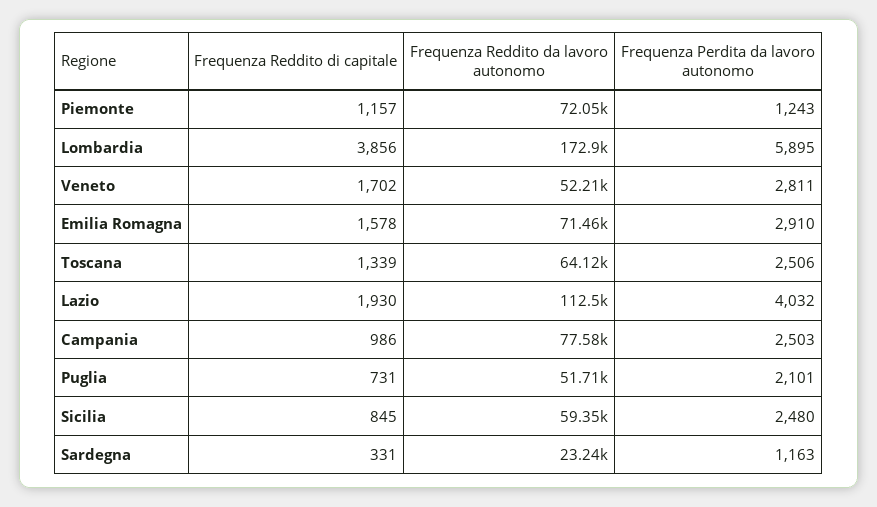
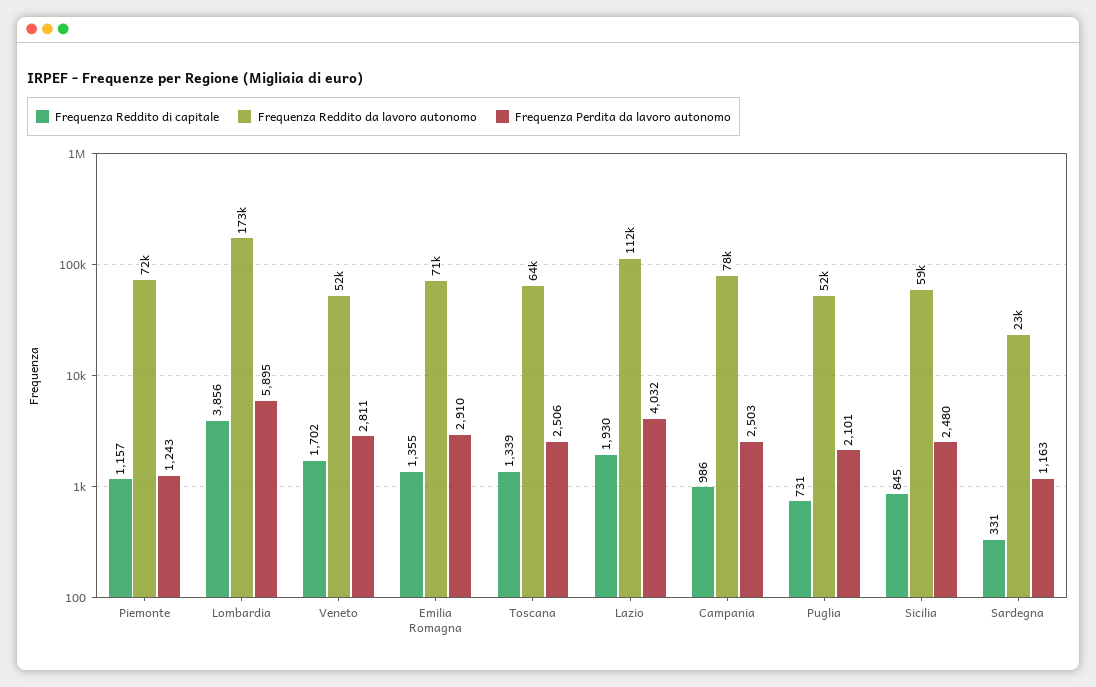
Frequenza Reddito di capitale, Emilia Romagna: 1578 -> 1355

